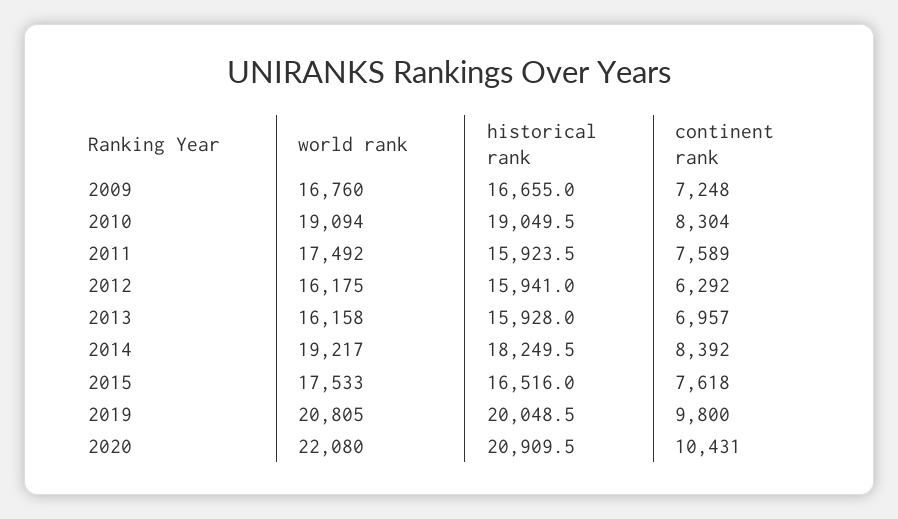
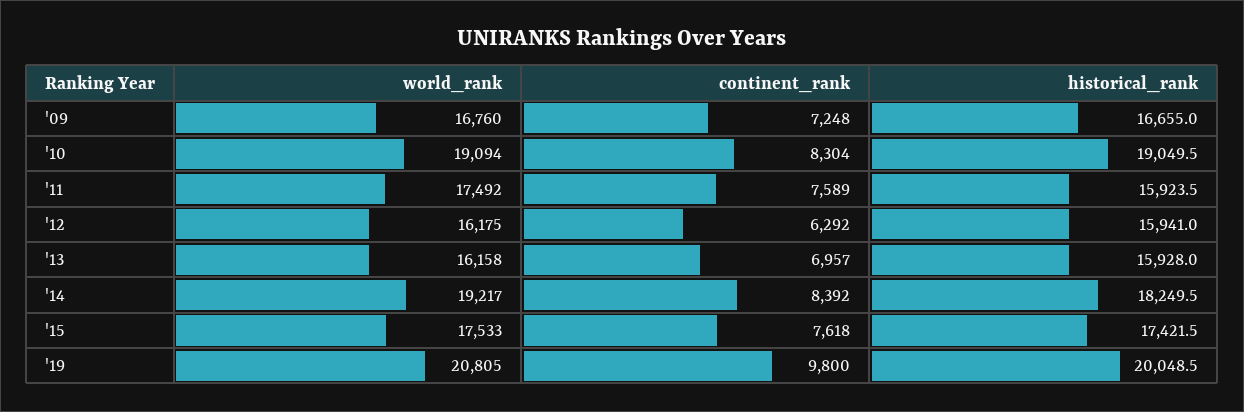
historical rank, 2015: 16516 -> 17421.5
world rank, 2020: 22080 -> none
historical rank, 2020: 20909.5 -> none
continent rank, 2020: 10431 -> none

